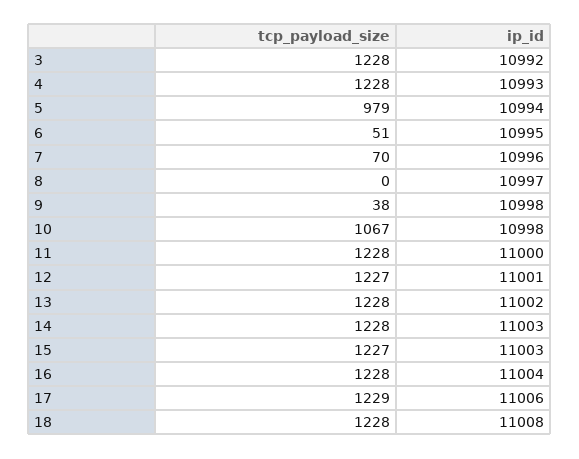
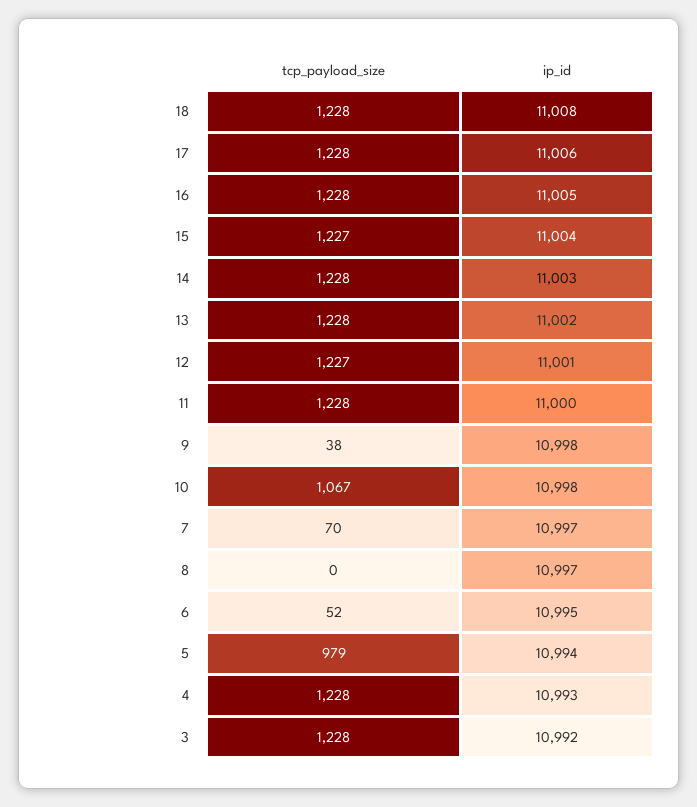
tcp_payload_size, 6: 51 -> 52
ip_id, 7: 10996 -> 10997
ip_id, 15: 11003 -> 11004
ip_id, 16: 11004 -> 11005
tcp_payload_size, 17: 1229 -> 1228

